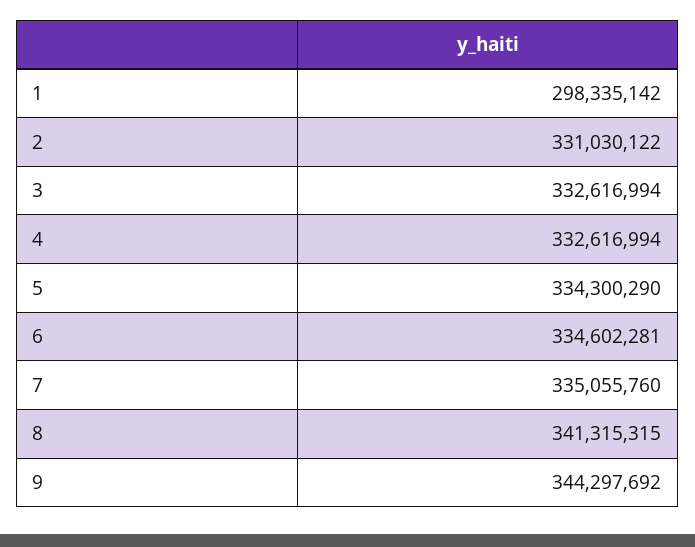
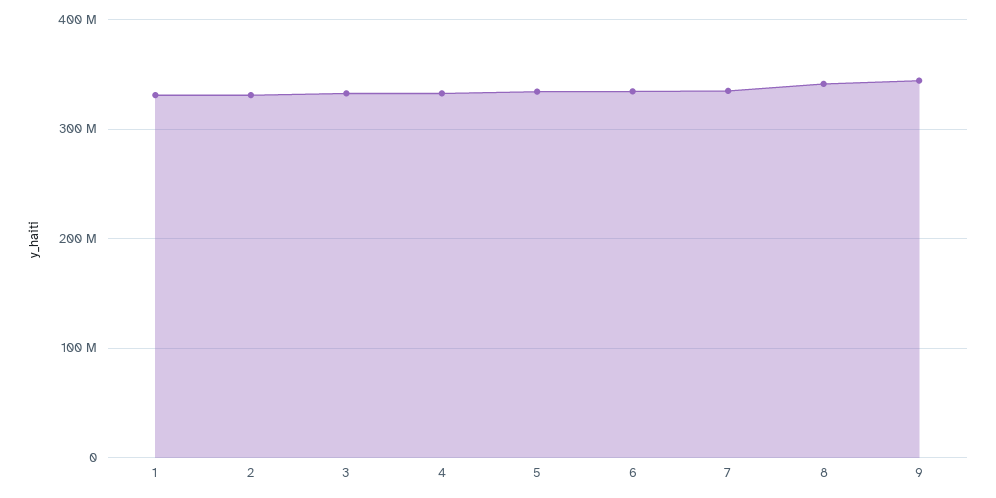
1: 298335142 -> 330000000

